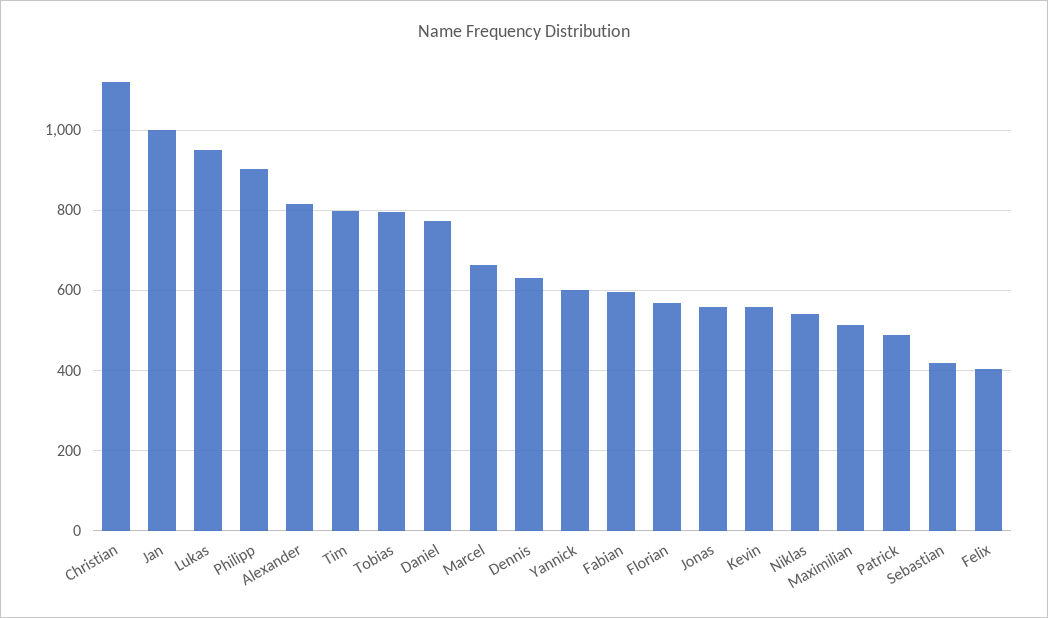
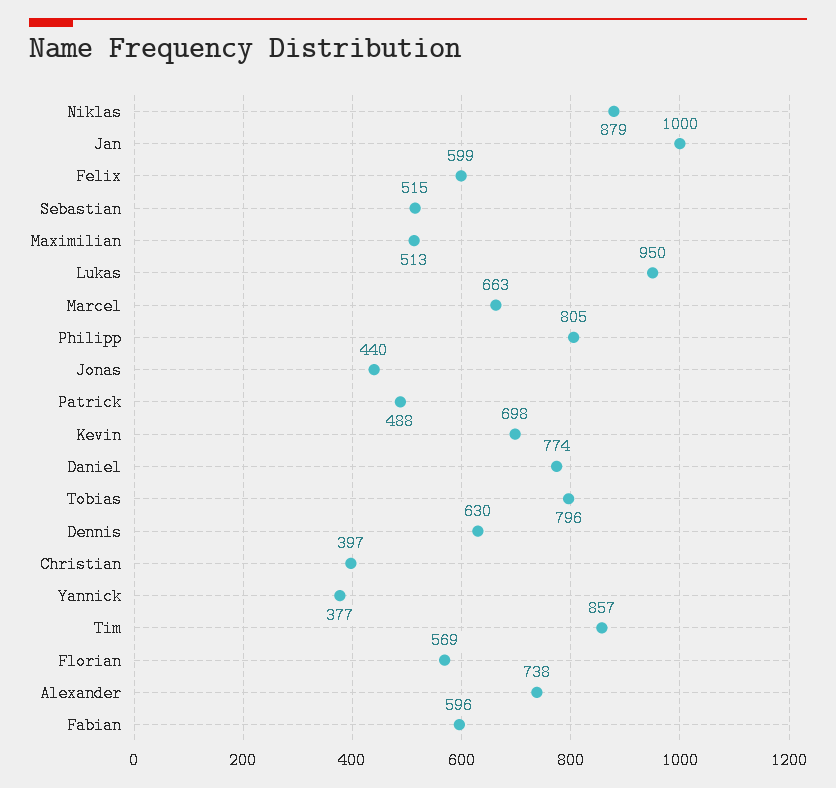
Christian: 1120 -> 397
Philipp: 900 -> 805
Alexander: 820 -> 738
Tim: 800 -> 857
Yannick: 600 -> 377
Jonas: 560 -> 440
Kevin: 560 -> 698
Niklas: 540 -> 879
Sebastian: 420 -> 515
Felix: 400 -> 599

